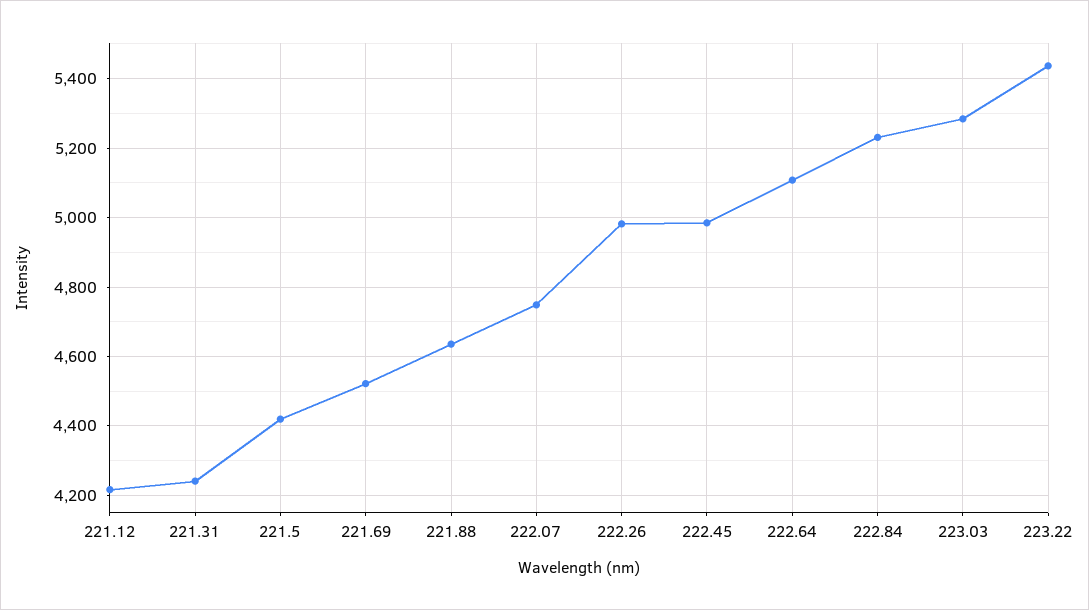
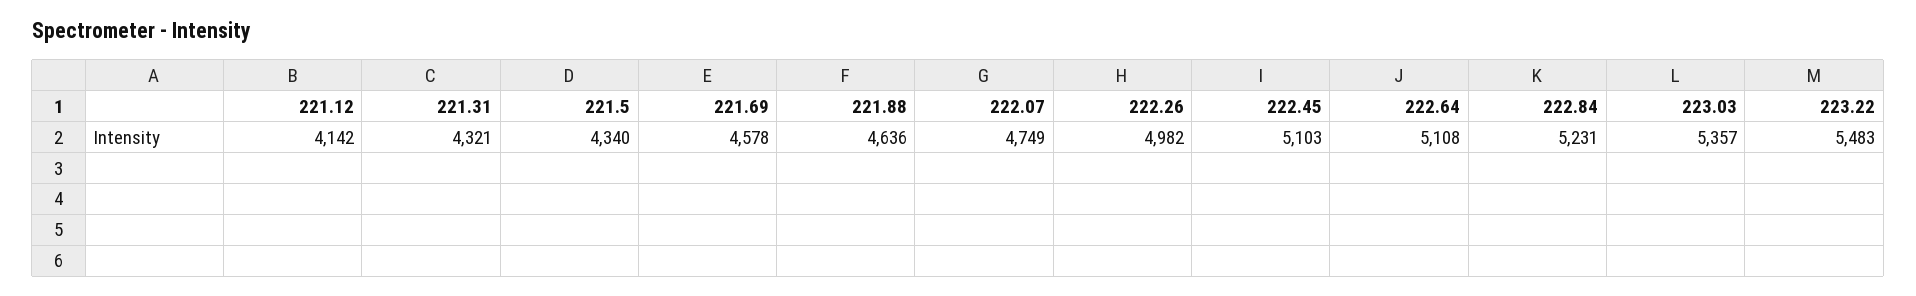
221.12: 4220 -> 4142
221.31: 4240 -> 4321
221.5: 4420 -> 4340
221.69: 4520 -> 4578
222.45: 4980 -> 5103
223.03: 5280 -> 5357
223.22: 5440 -> 5483

